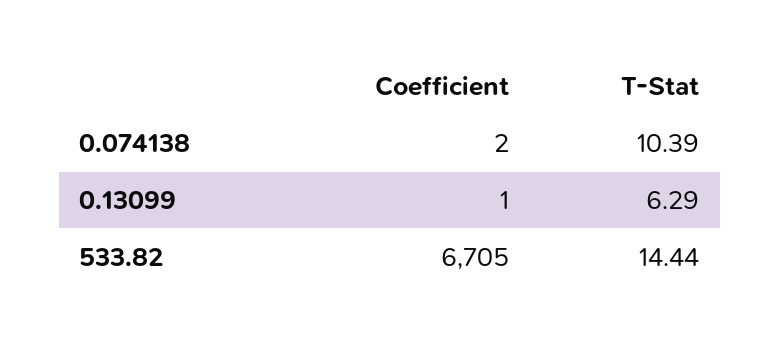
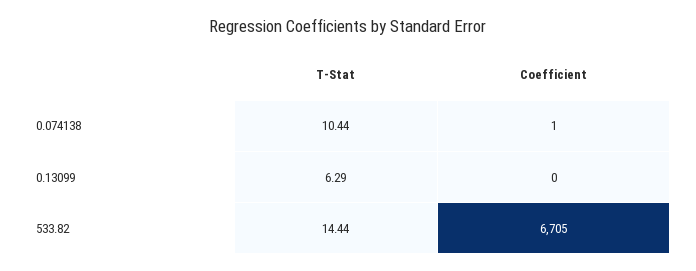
Coefficient, 0.074138: 2 -> 1
T-Stat, 0.074138: 10.39 -> 10.44
Coefficient, 0.13099: 1 -> 0

